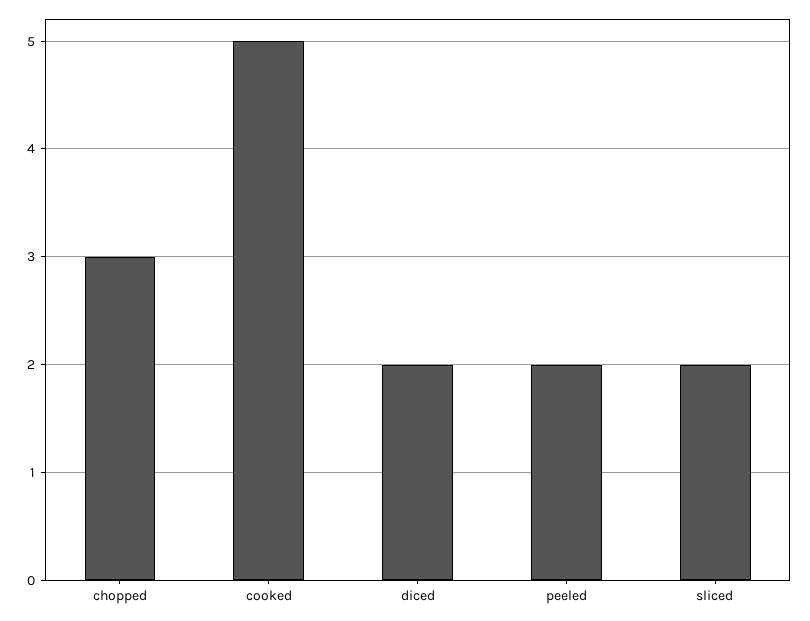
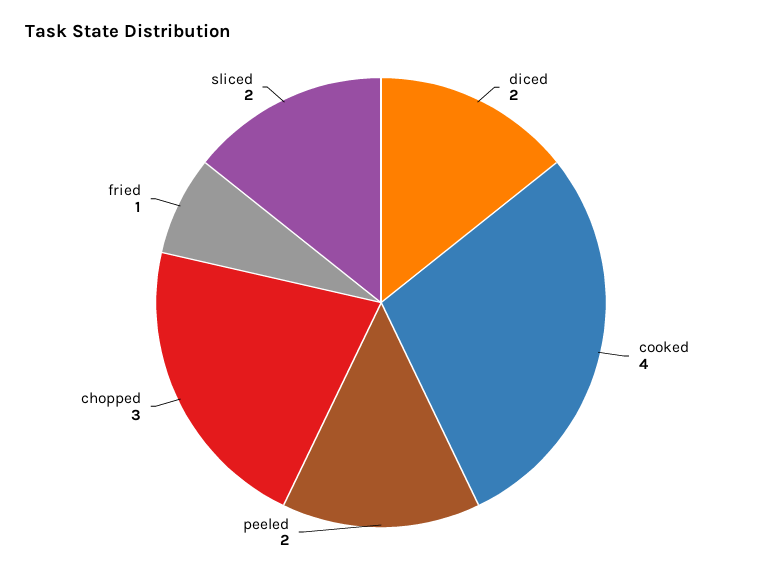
cooked: 5 -> 4
fried: none -> 1

